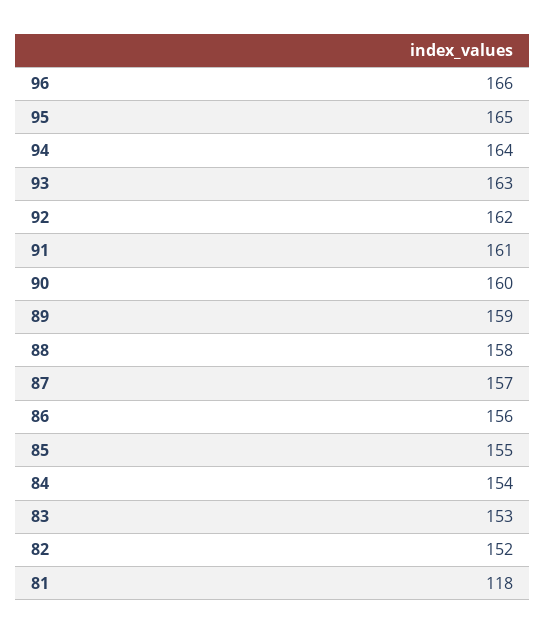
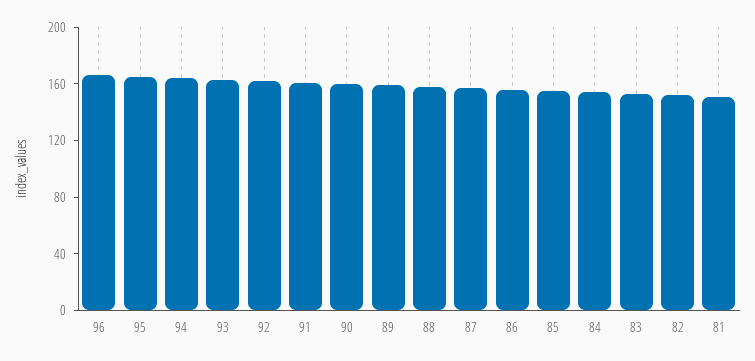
81: 118 -> 150

